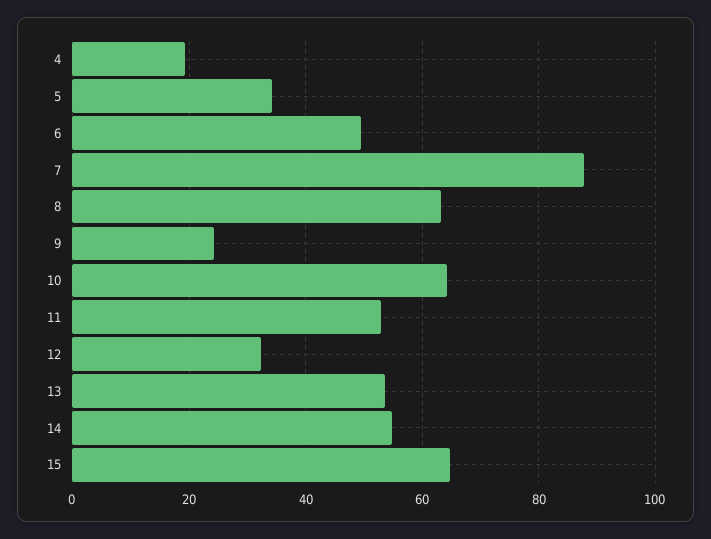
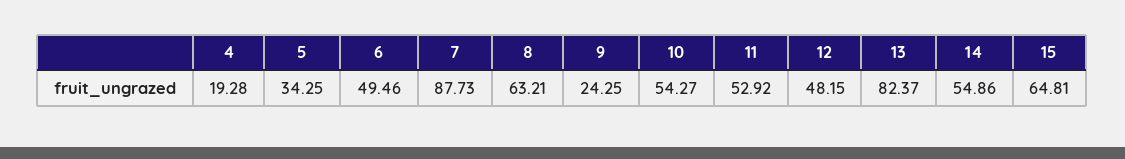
10: 64 -> 54.27
12: 32 -> 48.15
13: 54 -> 82.37

